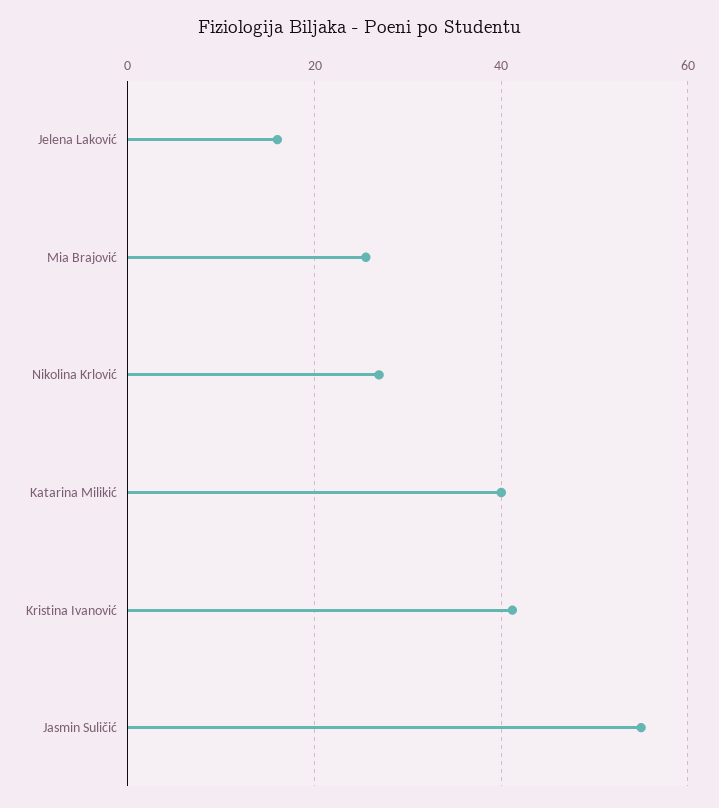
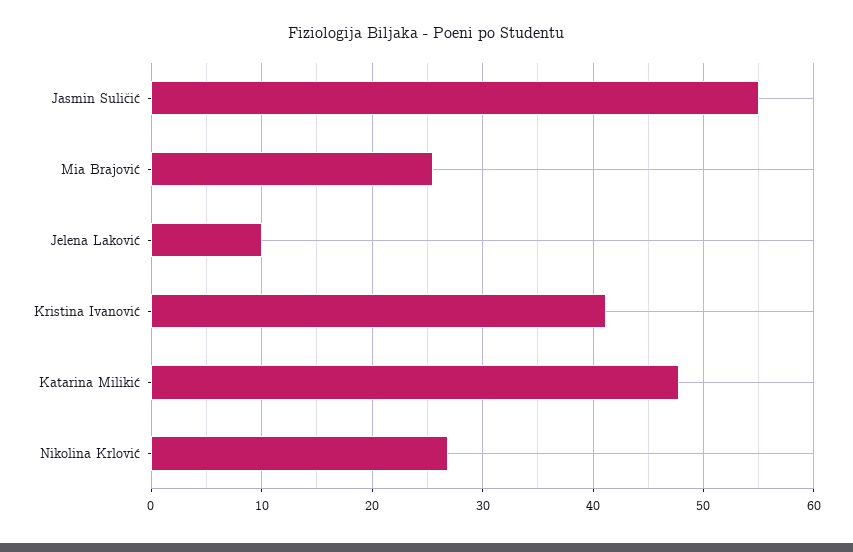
Jelena Laković: 16 -> 10
Katarina Milikić: 40 -> 48

